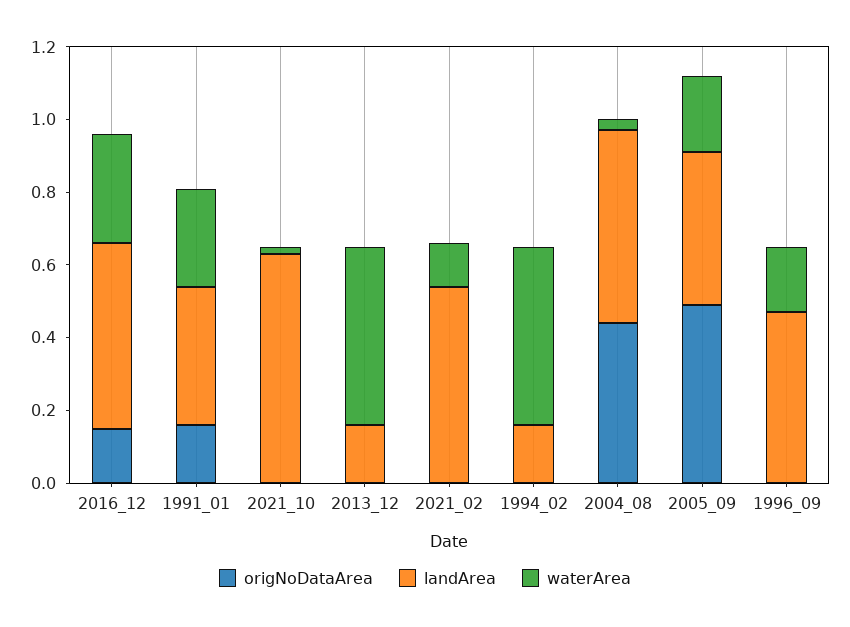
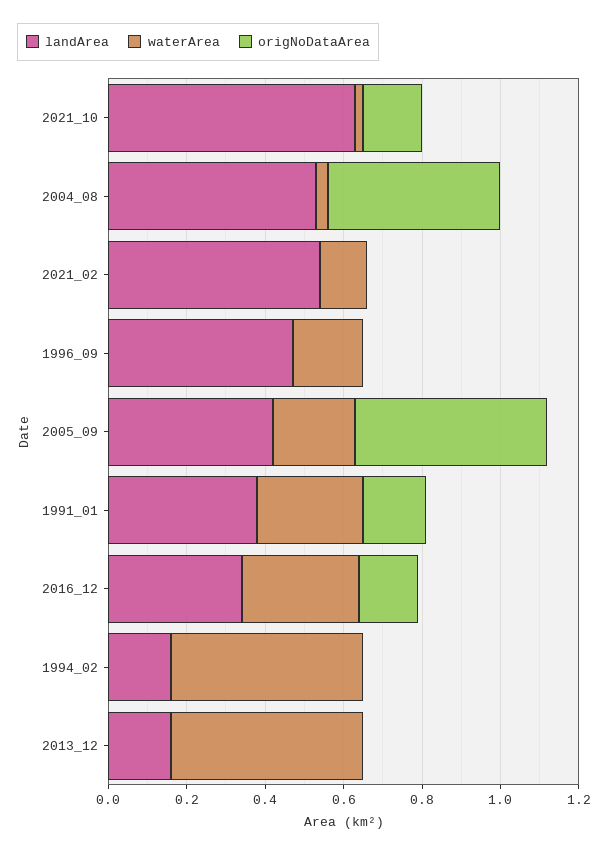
landArea, 2016_12: 0.5 -> 0.35
origNoDataArea, 2021_10: 0 -> 0.15

